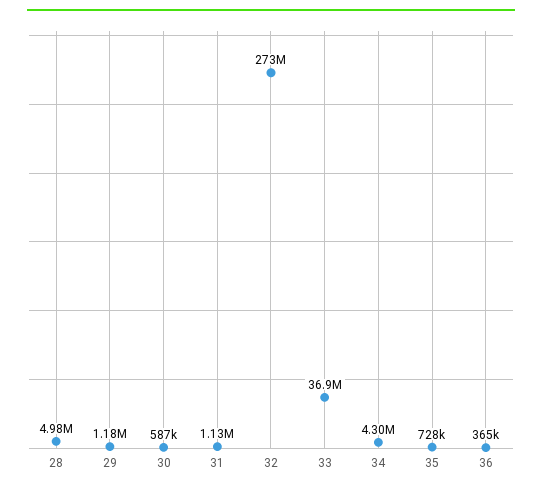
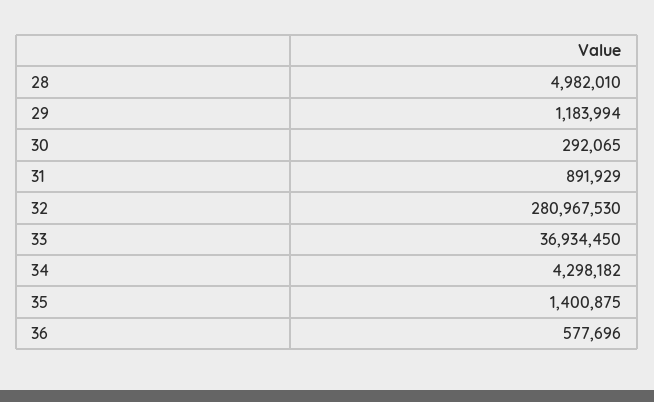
30: 587000 -> 292065
31: 1130000 -> 891929
32: 273000000 -> 280967530
35: 728000 -> 1400875
36: 365000 -> 577696

